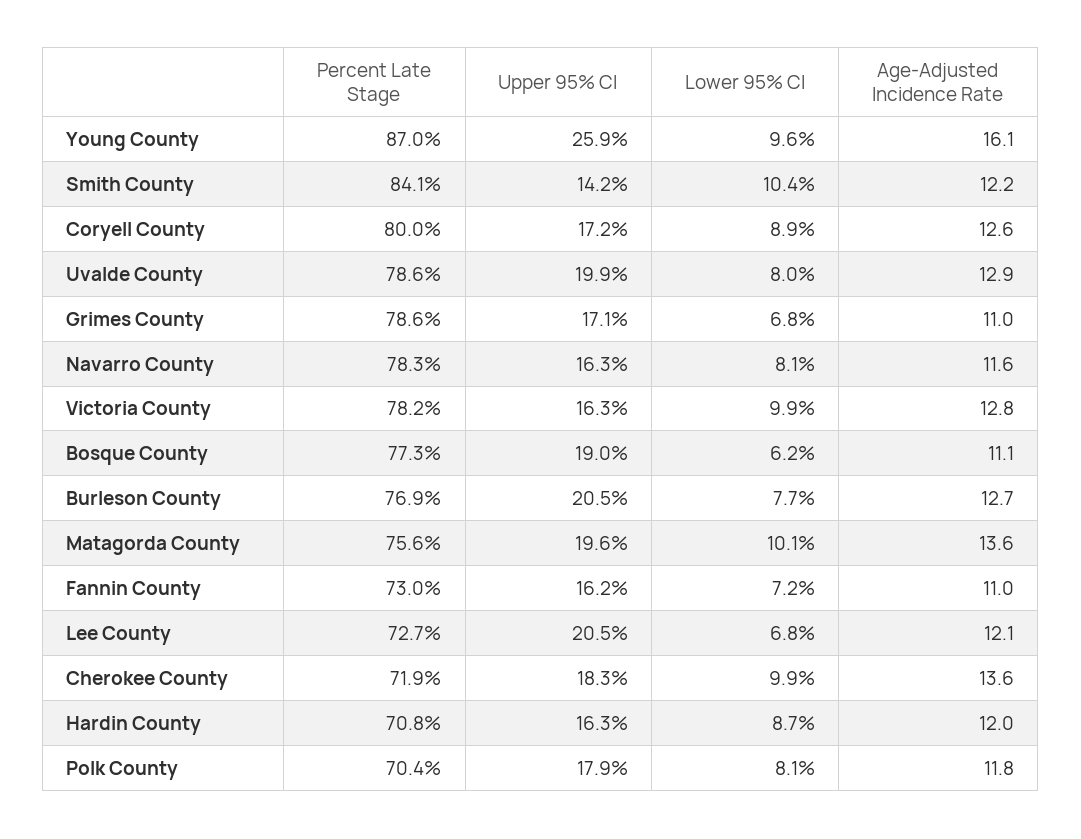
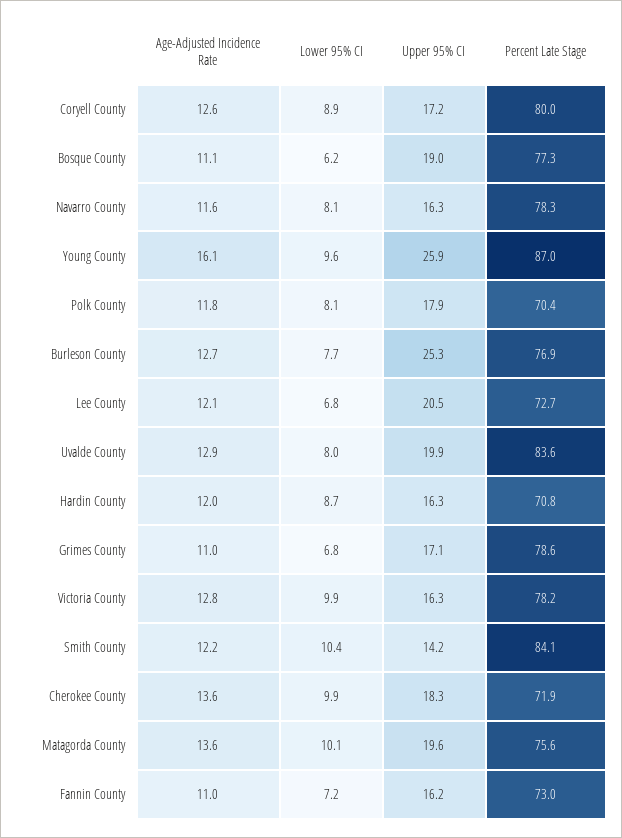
Percent Late Stage, Uvalde County: 78.6 -> 83.6
Upper 95% CI, Burleson County: 20.5 -> 25.3

